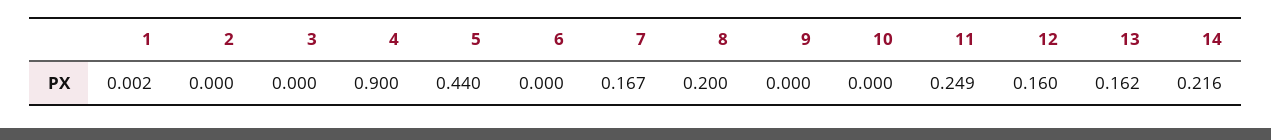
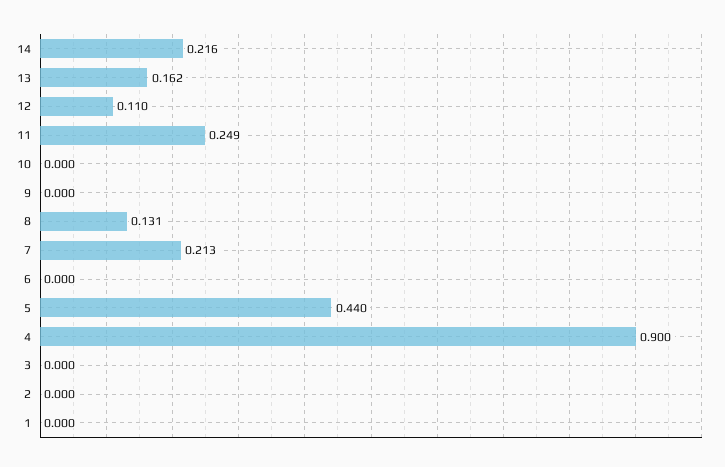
1: 0.002 -> 0
7: 0.167 -> 0.213
8: 0.2 -> 0.131
12: 0.16 -> 0.11

